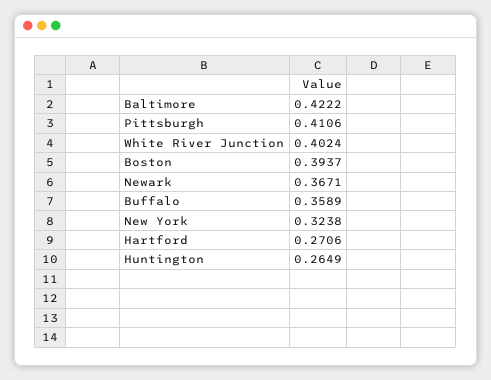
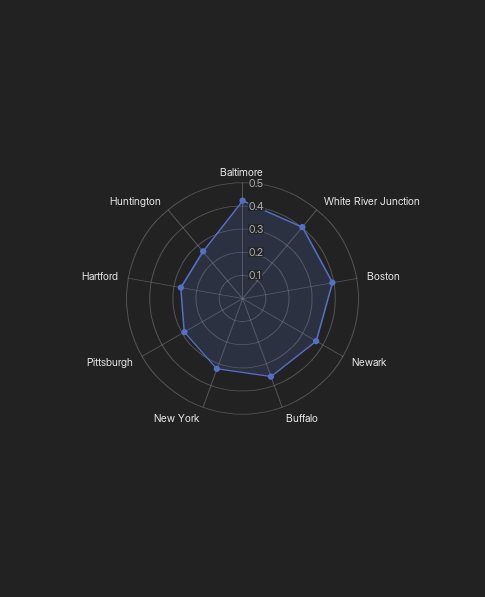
Pittsburgh: 0.4106 -> 0.3

